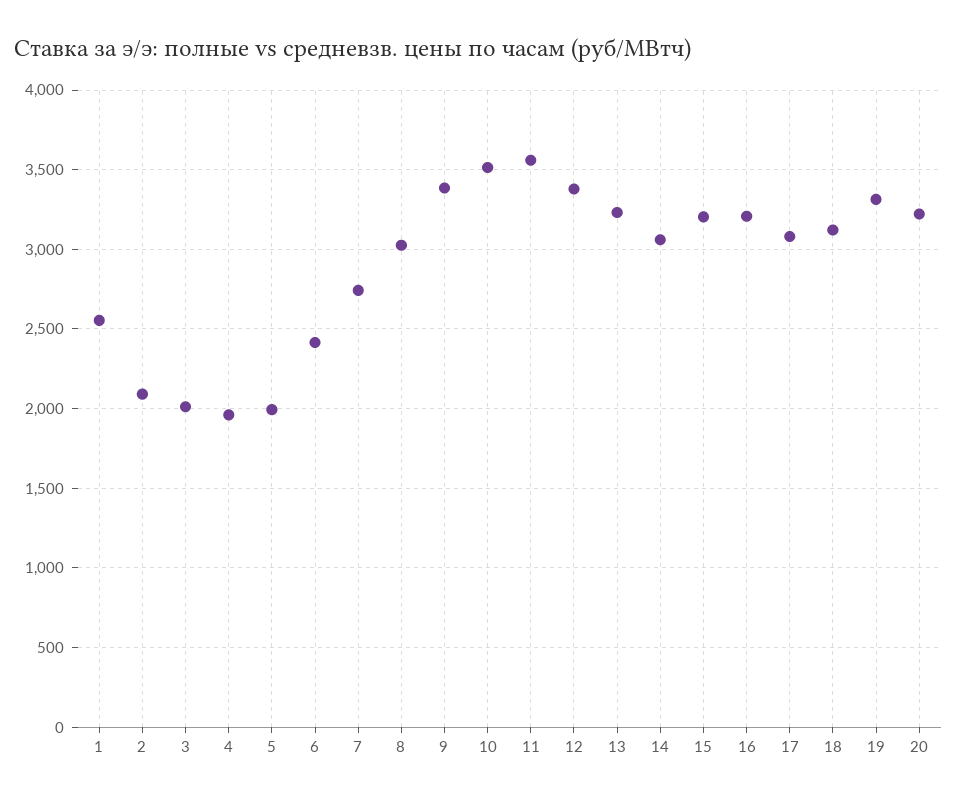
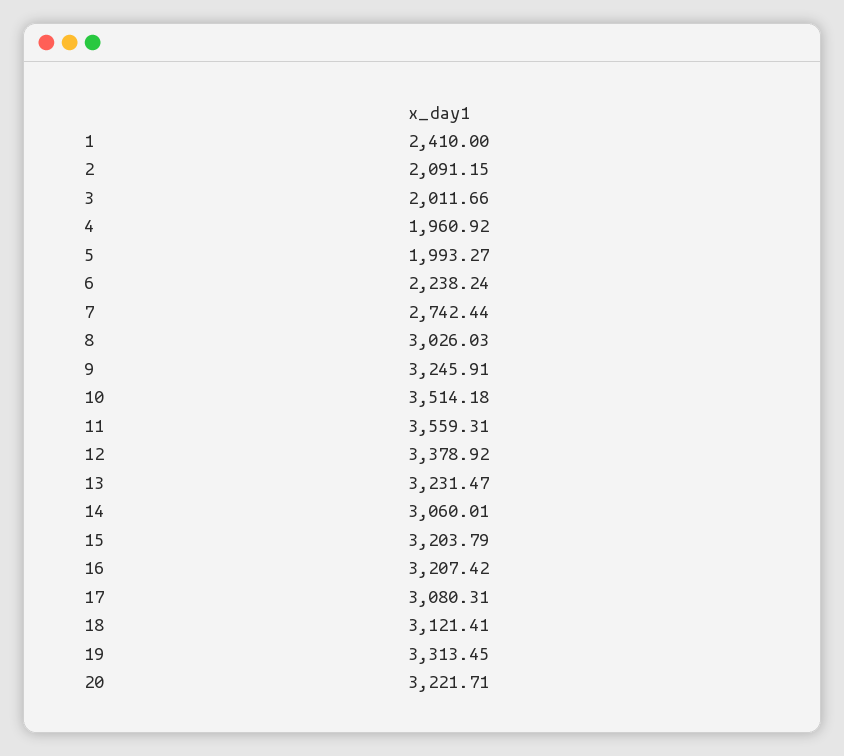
1: 2550 -> 2410
6: 2400 -> 2238.24
9: 3400 -> 3245.91

